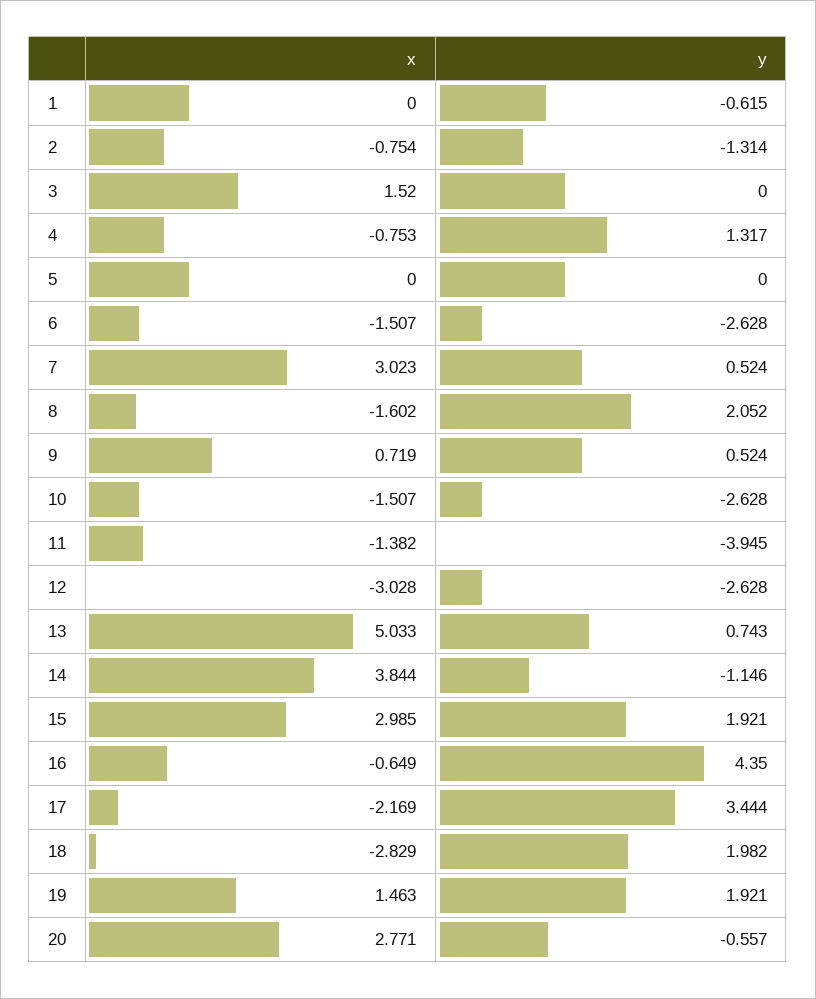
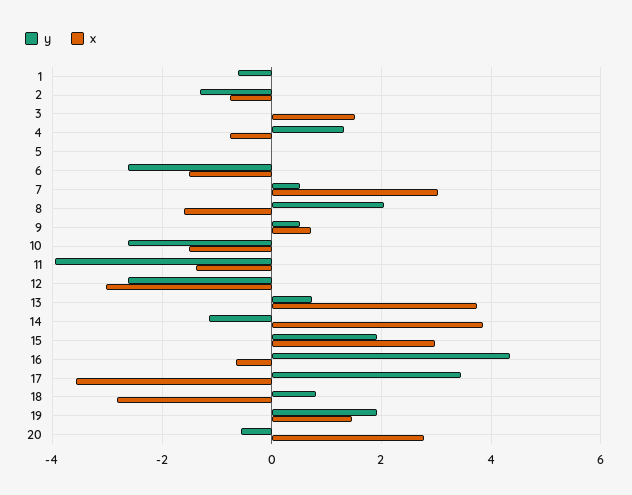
x, 13: 5.033 -> 3.8
x, 17: -2.169 -> -3.6
y, 18: 1.982 -> 0.8

